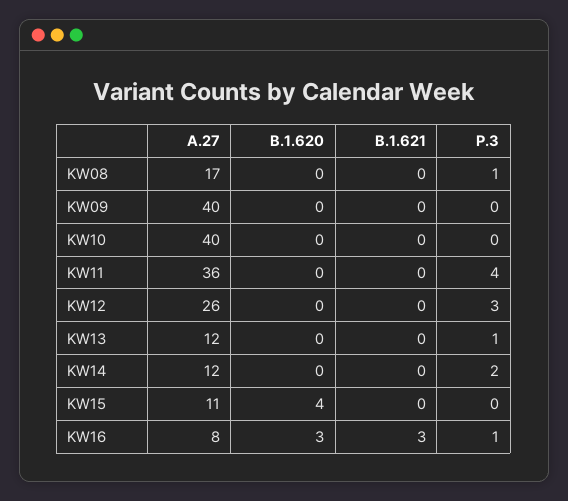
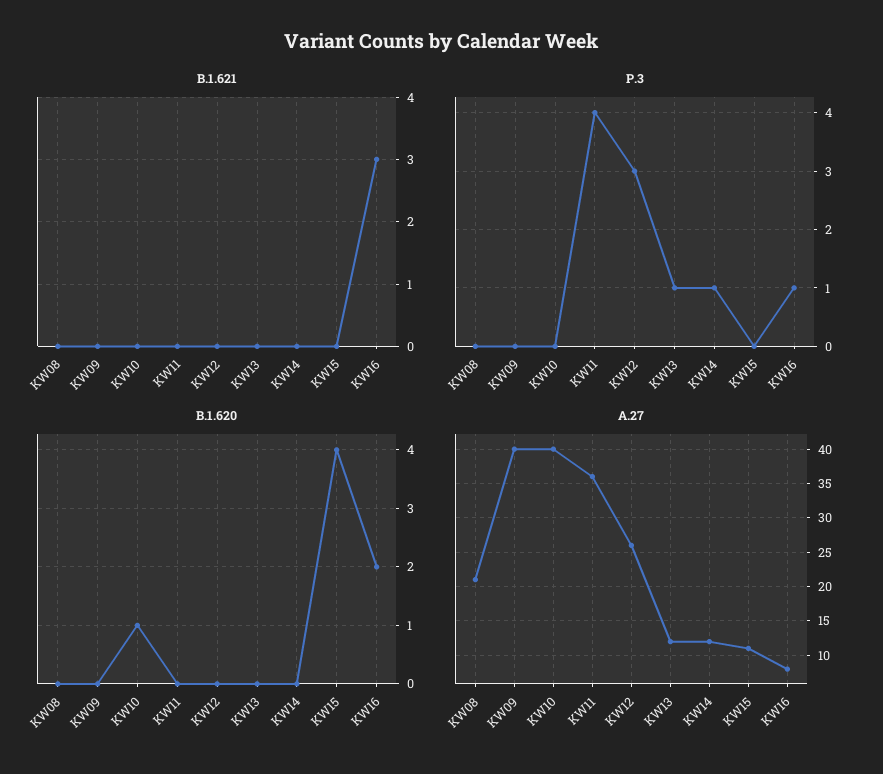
A.27, KW08: 17 -> 21
P.3, KW08: 1 -> 0
B.1.620, KW10: 0 -> 1
P.3, KW14: 2 -> 1
B.1.620, KW16: 3 -> 2

